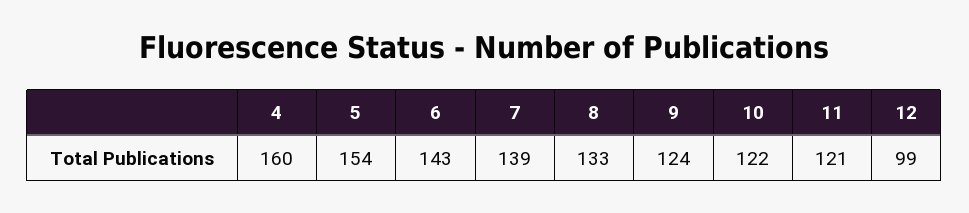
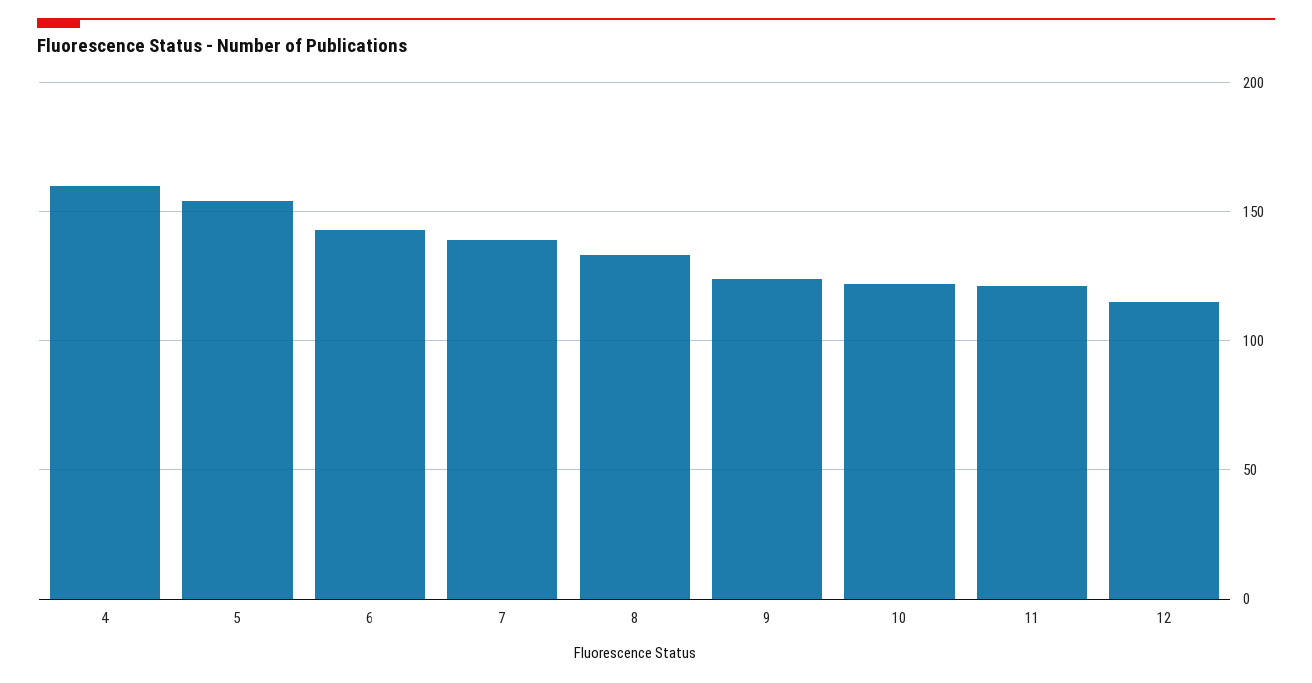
12: 99 -> 115

